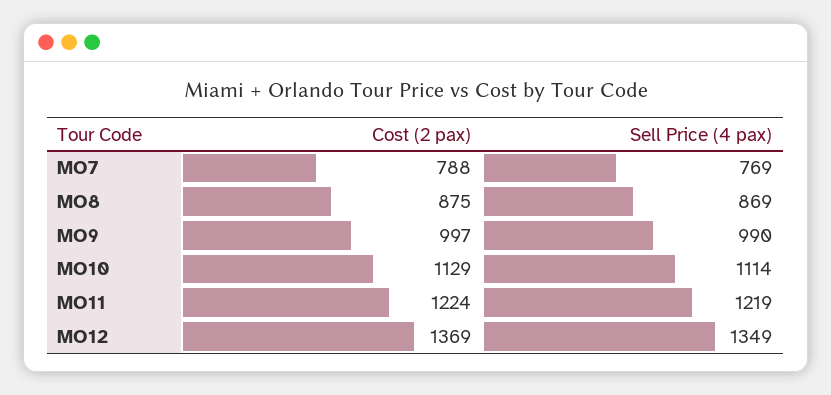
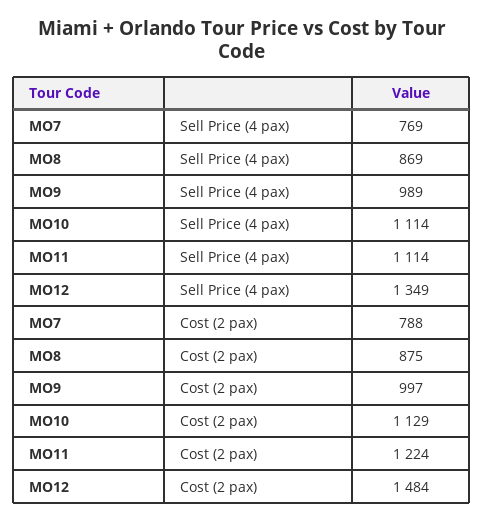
Sell Price (4 pax), MO9: 990 -> 989
Sell Price (4 pax), MO11: 1219 -> 1114
Cost (2 pax), MO12: 1369 -> 1484

